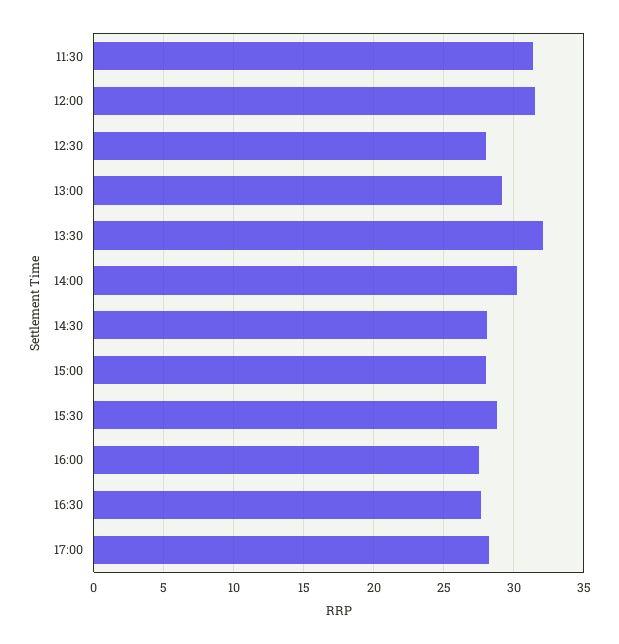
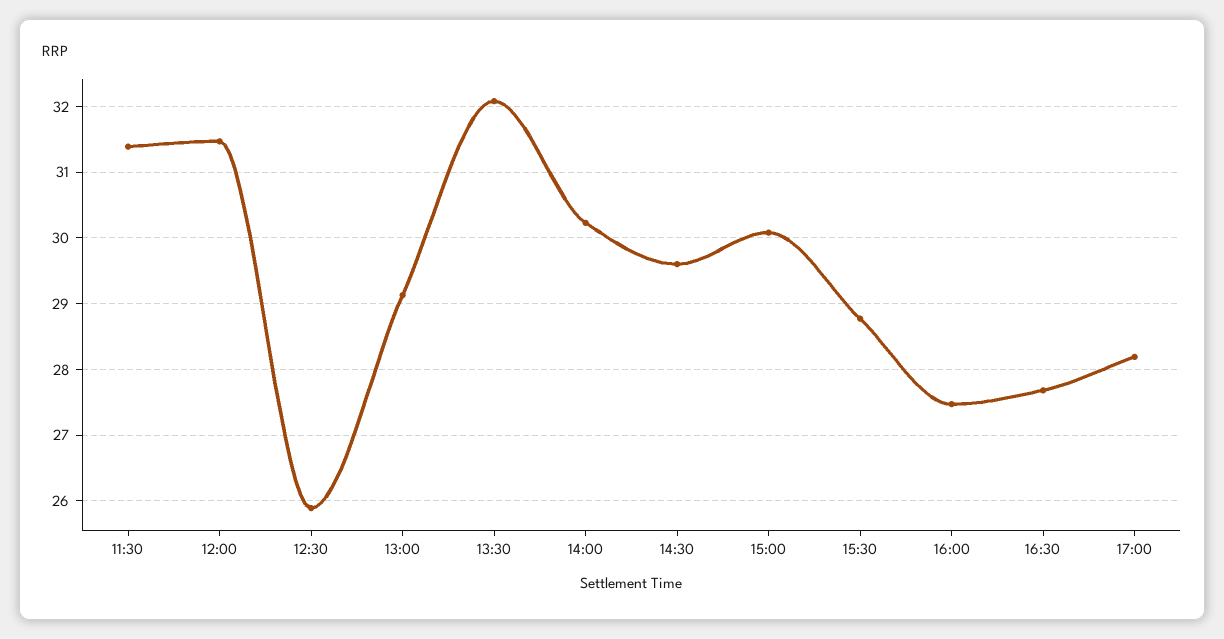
12:30: 28 -> 25.9
14:30: 28 -> 29.6
15:00: 28 -> 30.1

